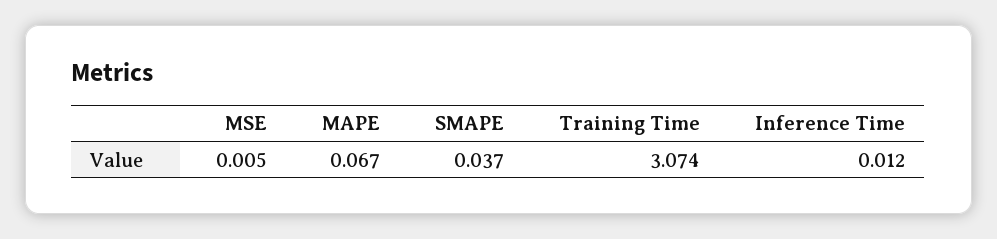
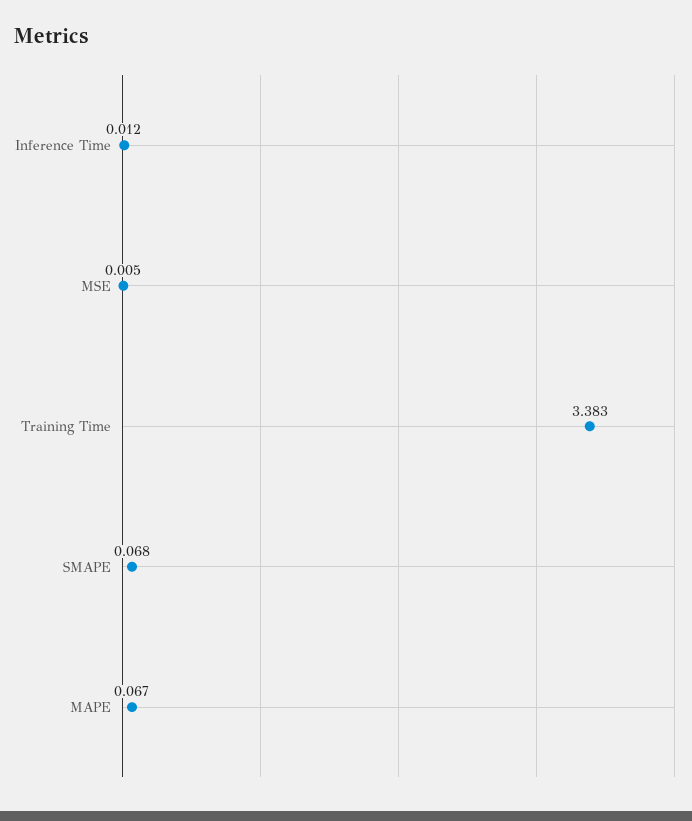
SMAPE: 0.037 -> 0.068
Training Time: 3.074 -> 3.383

